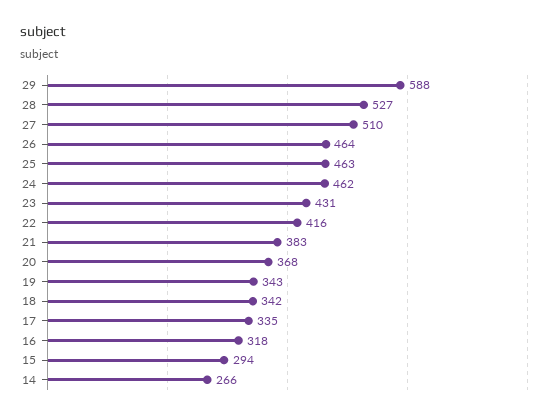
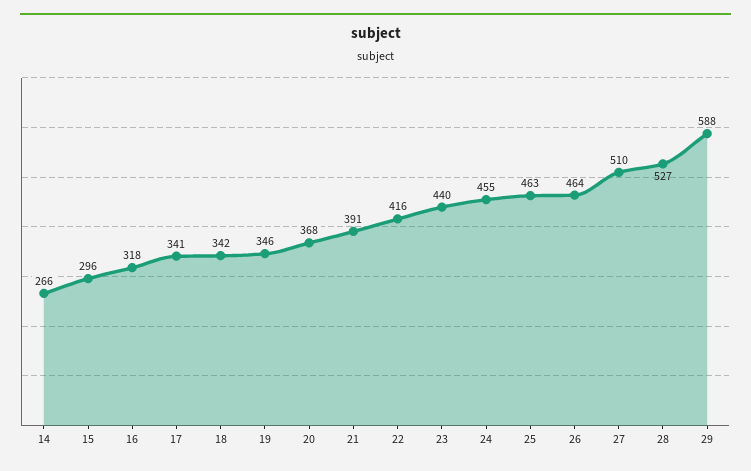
24: 462 -> 455
23: 431 -> 440
21: 383 -> 391
19: 343 -> 346
17: 335 -> 341
15: 294 -> 296

